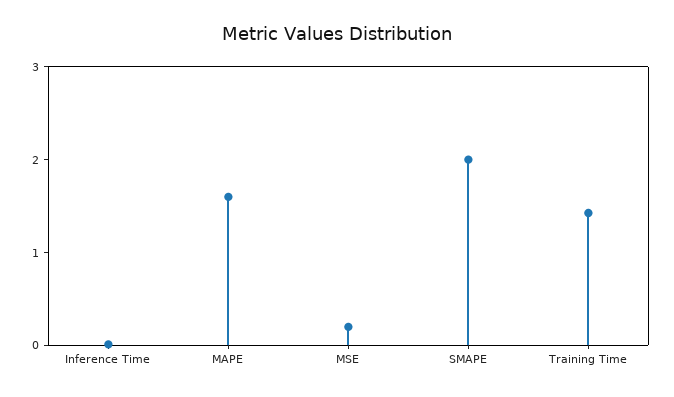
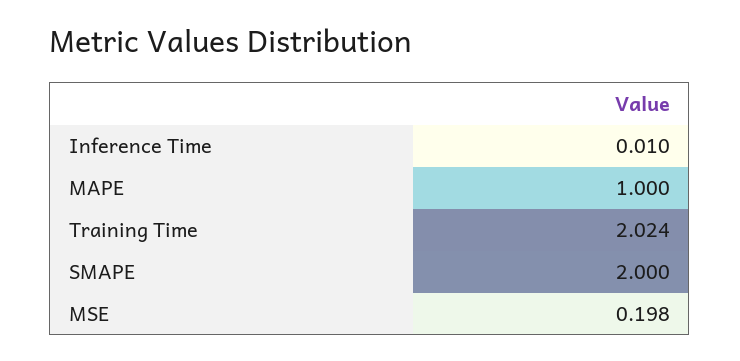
MAPE: 1.6 -> 1
Training Time: 1.4 -> 2.024

